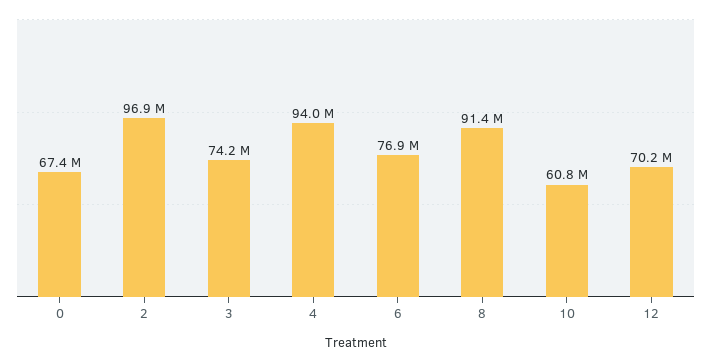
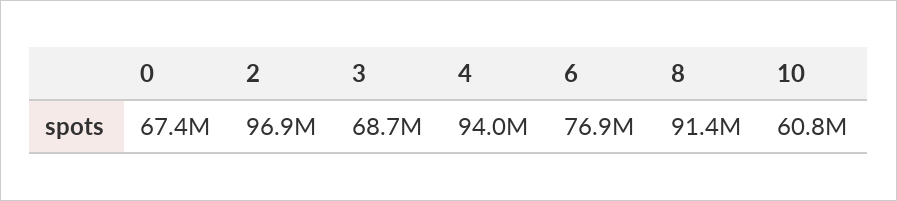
3: 74200000 -> 68700000
12: 70200000 -> none

